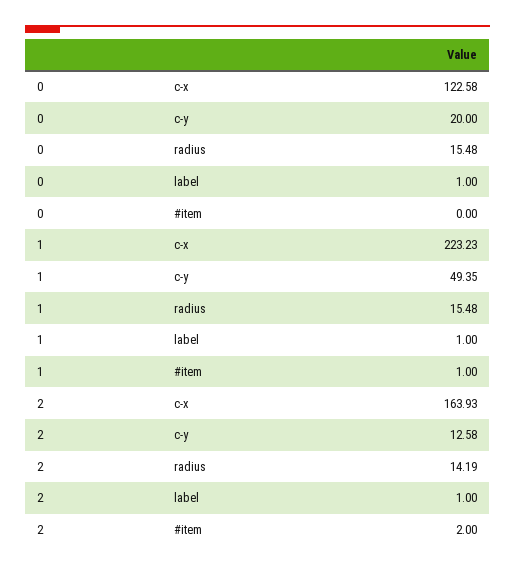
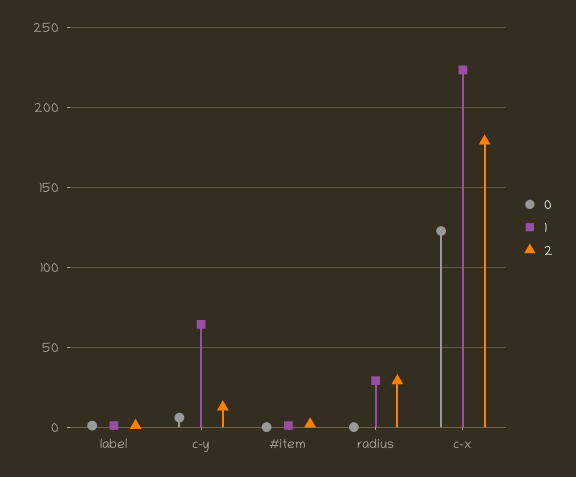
0, c-y: 20 -> 5
0, radius: 15.48 -> 0
1, c-y: 49.35 -> 65
1, radius: 15.48 -> 30
2, c-x: 163.93 -> 180
2, radius: 14.19 -> 30

